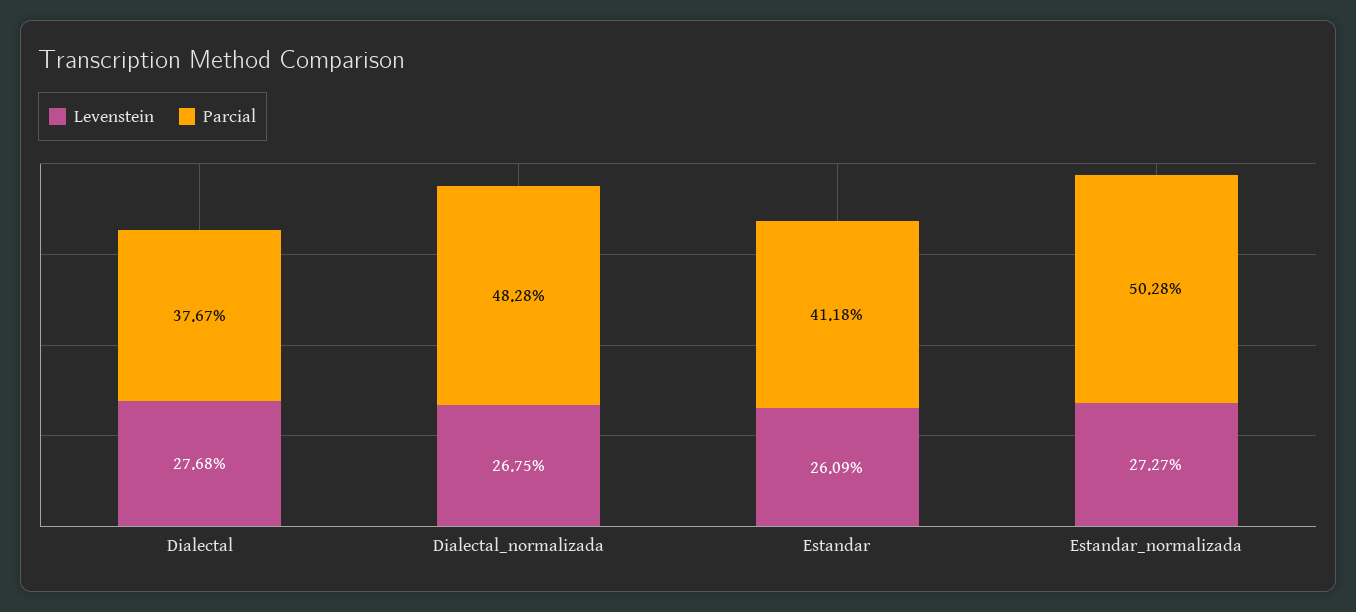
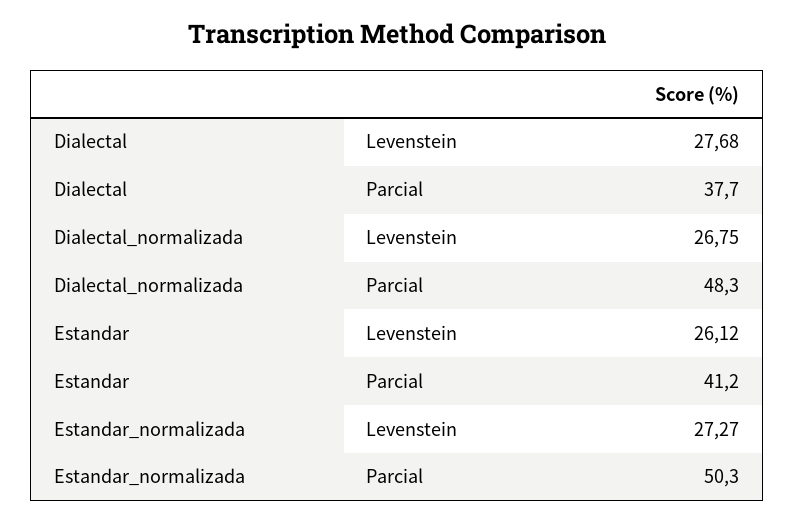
Levenstein, Estandar: 26.09 -> 26.12

